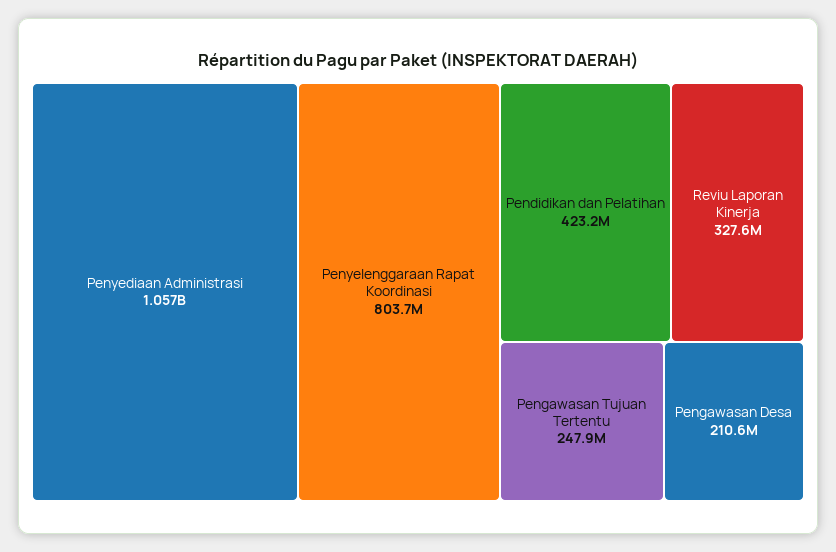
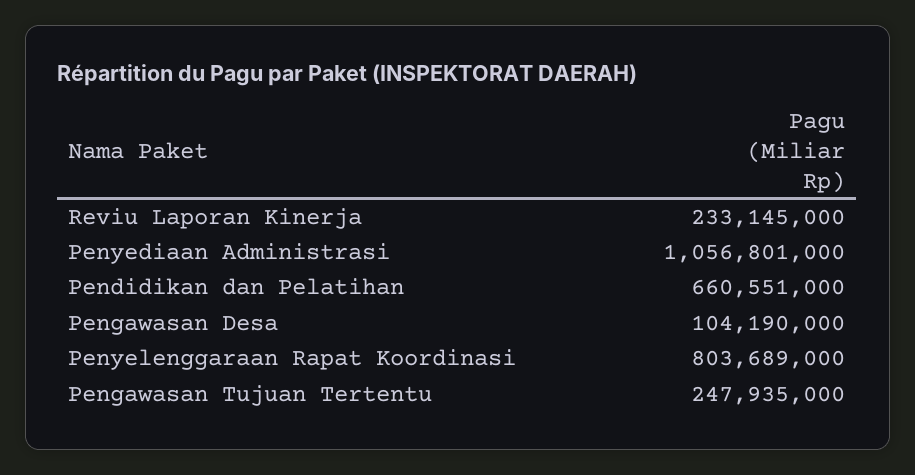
Pendidikan dan Pelatihan: 423200000 -> 660551000
Reviu Laporan Kinerja: 327600000 -> 233145000
Pengawasan Desa: 210600000 -> 104190000

